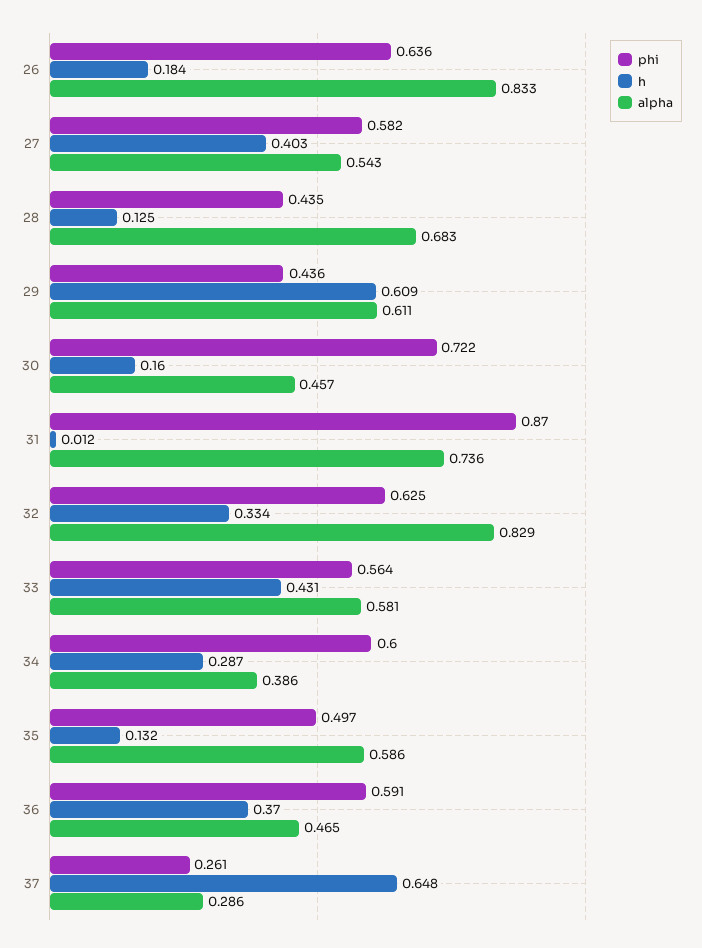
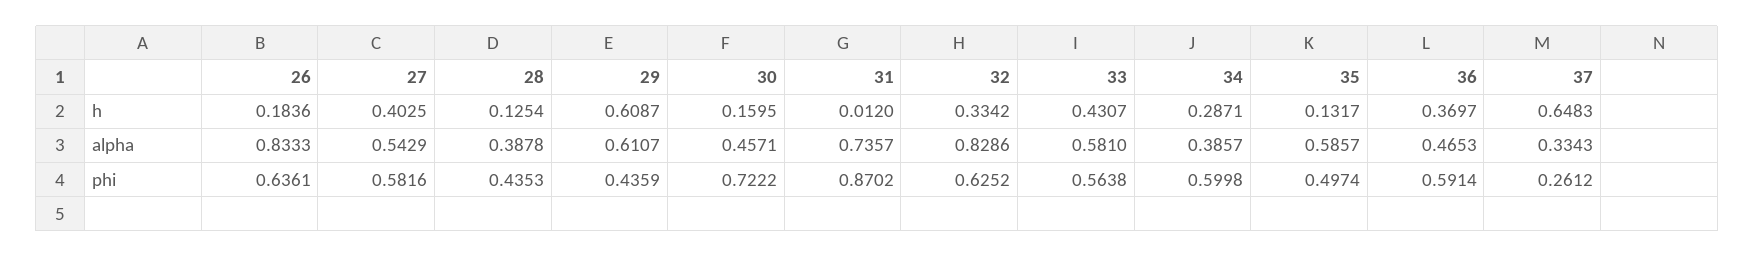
alpha, 28: 0.683 -> 0.3878
alpha, 37: 0.286 -> 0.3343

